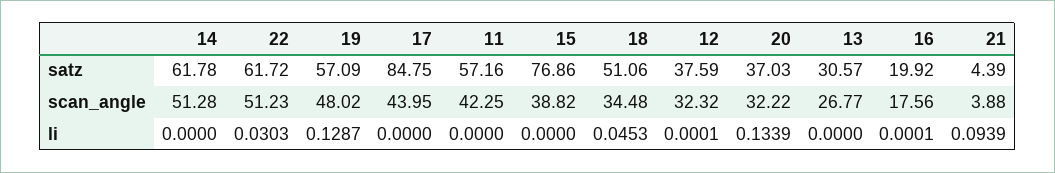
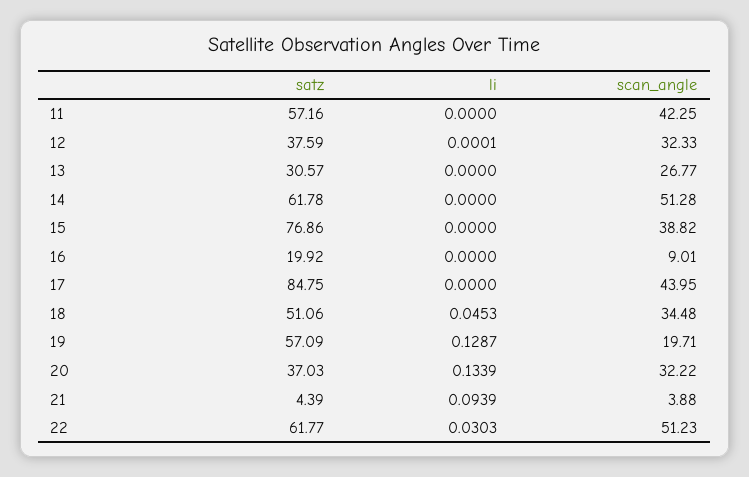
22, satz: 61.72 -> 61.77
19, scan_angle: 48.02 -> 19.71
12, scan_angle: 32.32 -> 32.33
16, scan_angle: 17.56 -> 9.01
16, li: 0.0001 -> 0

